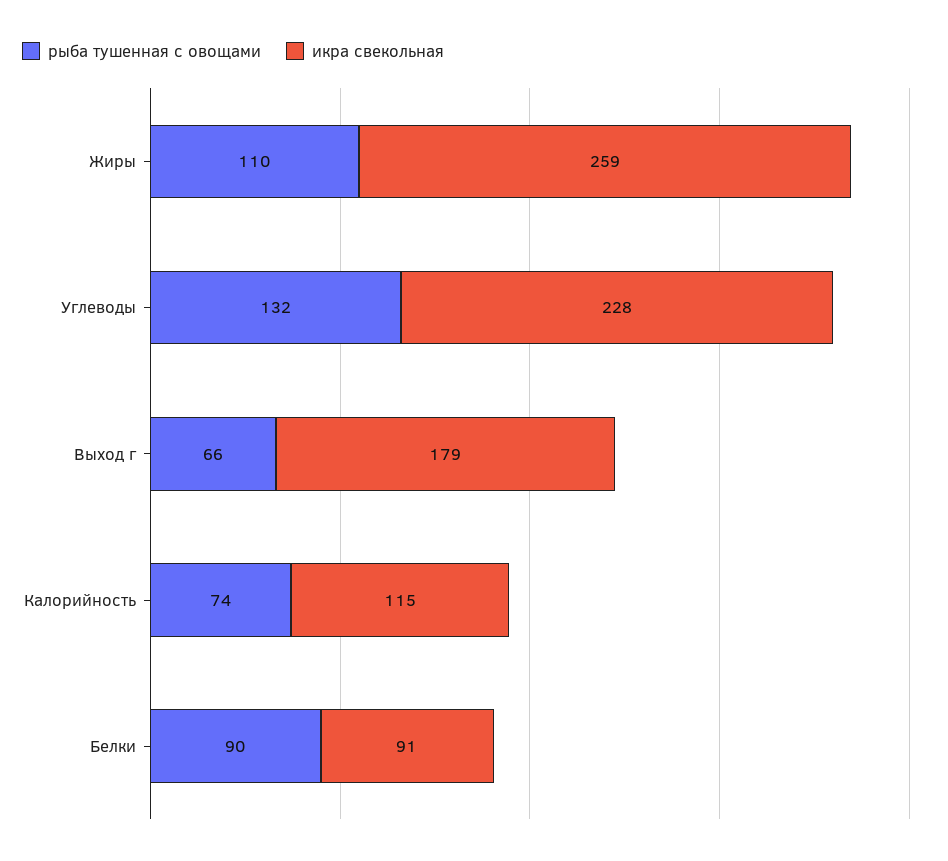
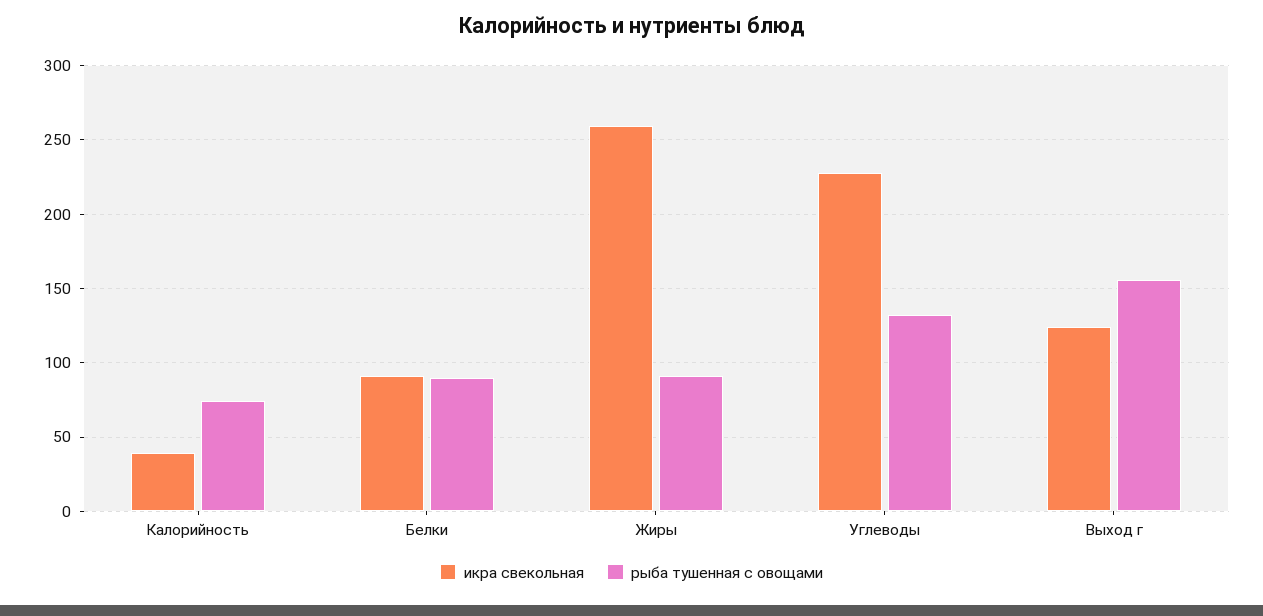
рыба тушенная с овощами, Жиры: 110 -> 90
рыба тушенная с овощами, Выход г: 66 -> 155
икра свекольная, Выход г: 179 -> 125
икра свекольная, Калорийность: 115 -> 40

